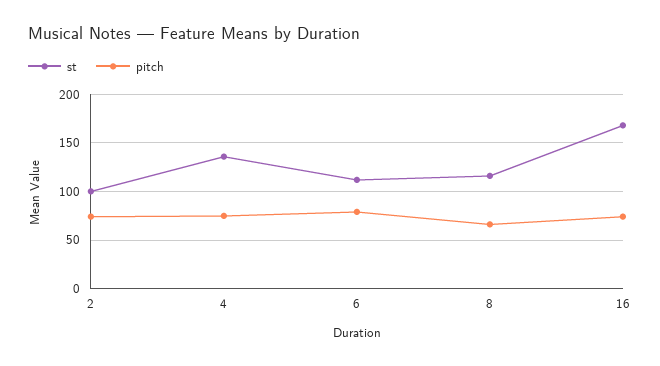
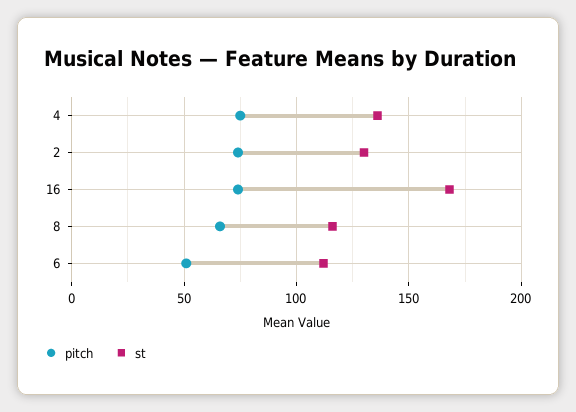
st, 2: 100 -> 130
pitch, 6: 80 -> 50

